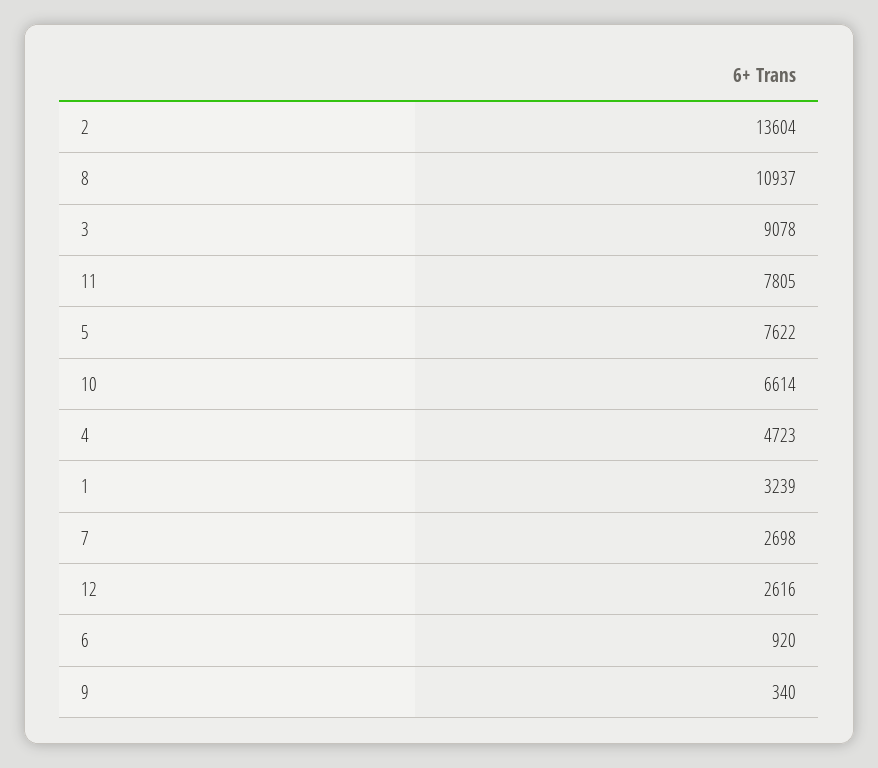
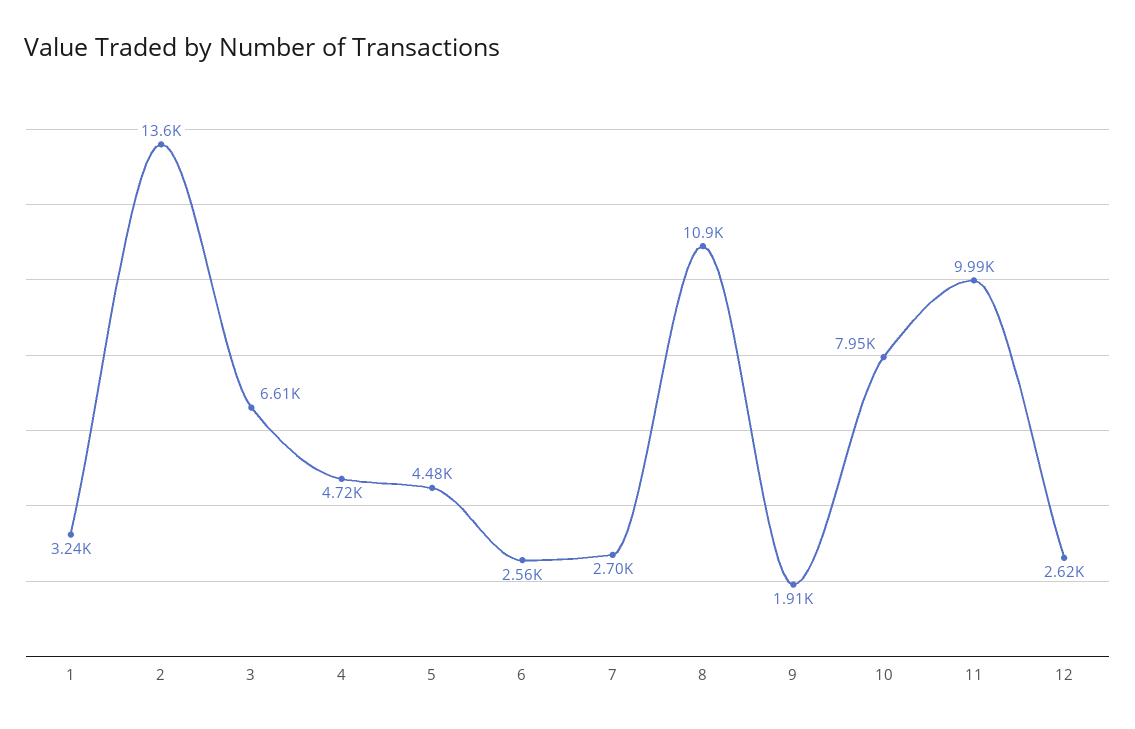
3: 9078 -> 6610
11: 7805 -> 9990
5: 7622 -> 4480
10: 6614 -> 7950
6: 920 -> 2560
9: 340 -> 1910

